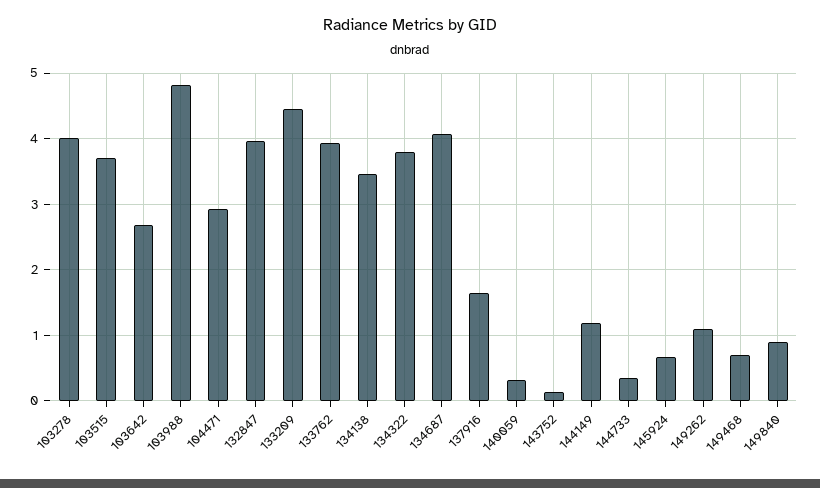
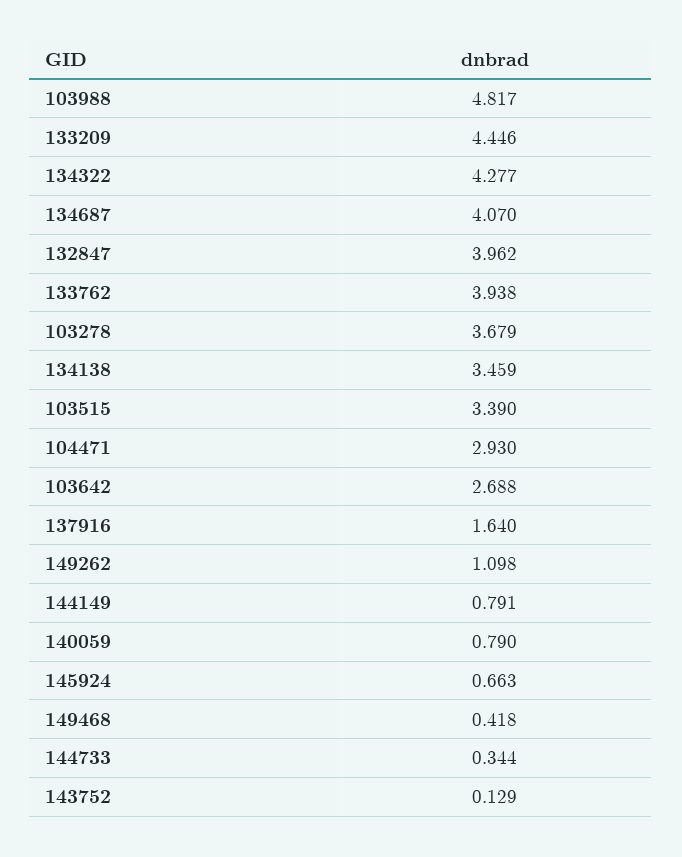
103278: 4 -> 3.679
103515: 3.7 -> 3.39
134322: 3.8 -> 4.277
140059: 0.3 -> 0.79
144149: 1.2 -> 0.791
149468: 0.7 -> 0.418
149840: 0.9 -> none

